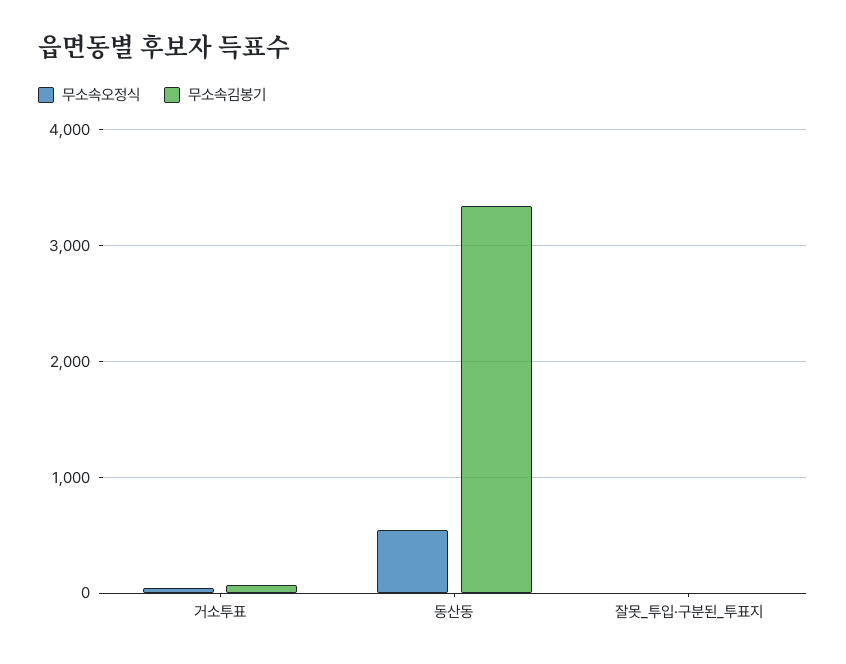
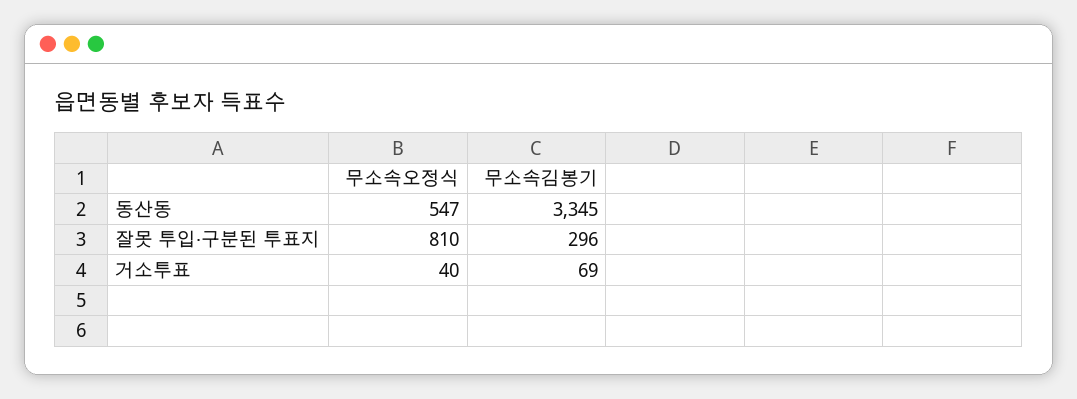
무소속오정식, 잘못_투입·구분된_투표지: 0 -> 810
무소속김봉기, 잘못_투입·구분된_투표지: 0 -> 296

